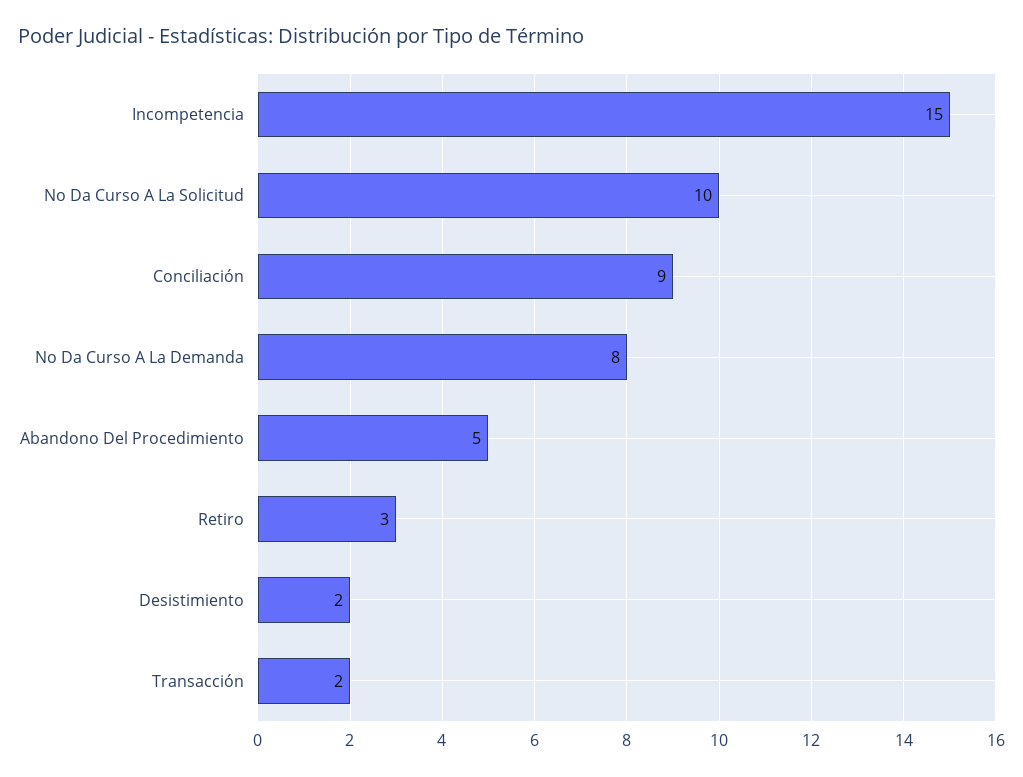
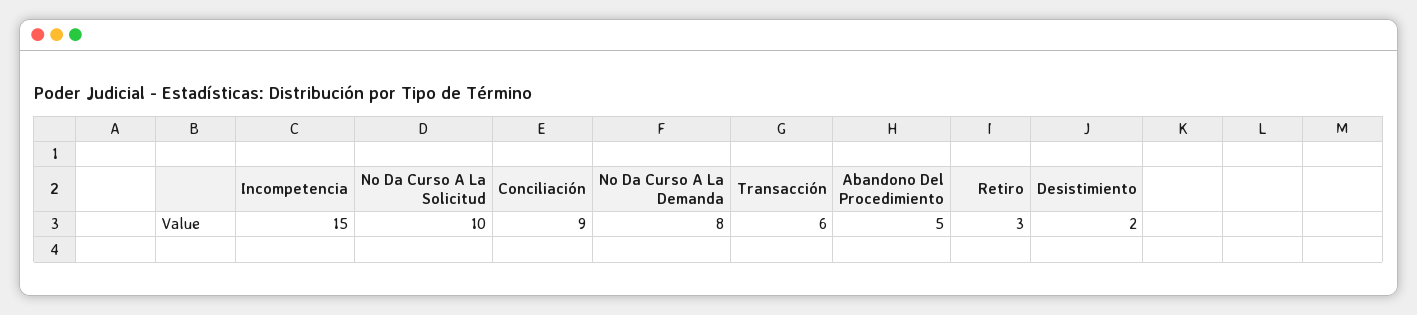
Transacción: 2 -> 6

